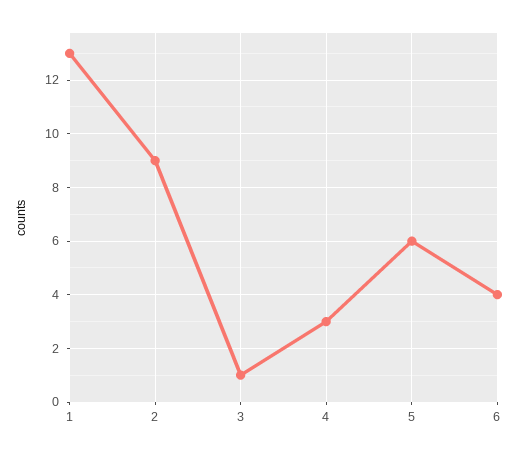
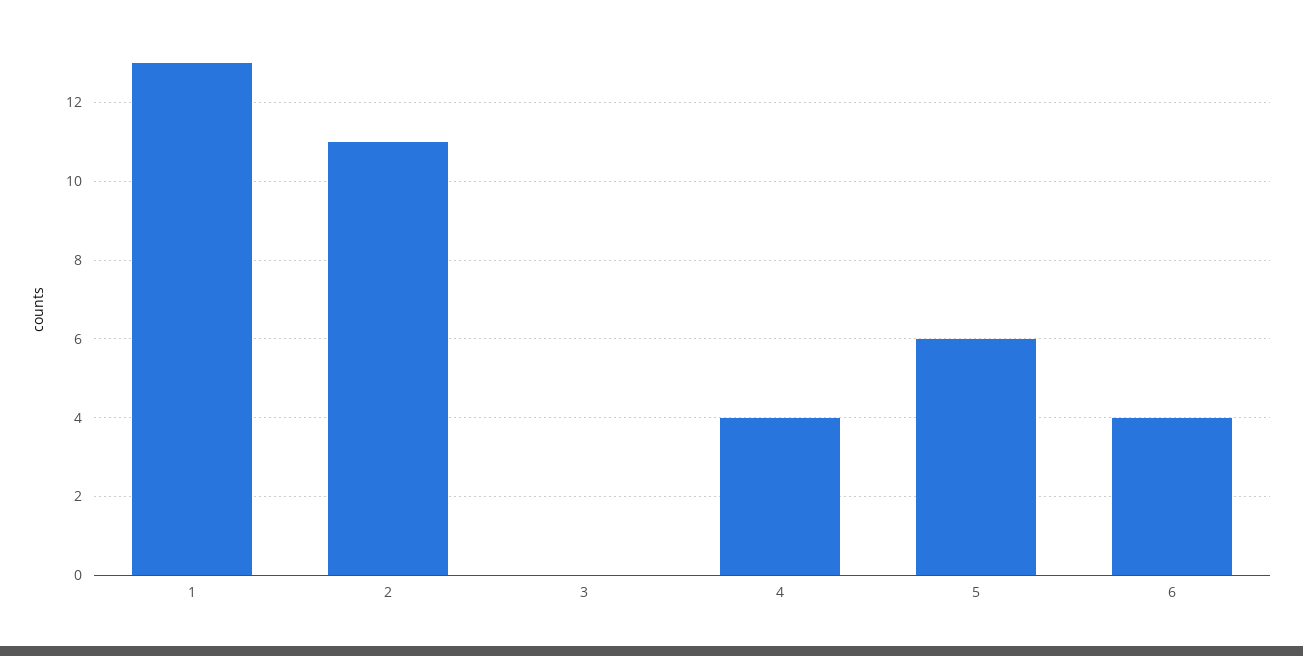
2: 9 -> 11
3: 1 -> 0
4: 3 -> 4

